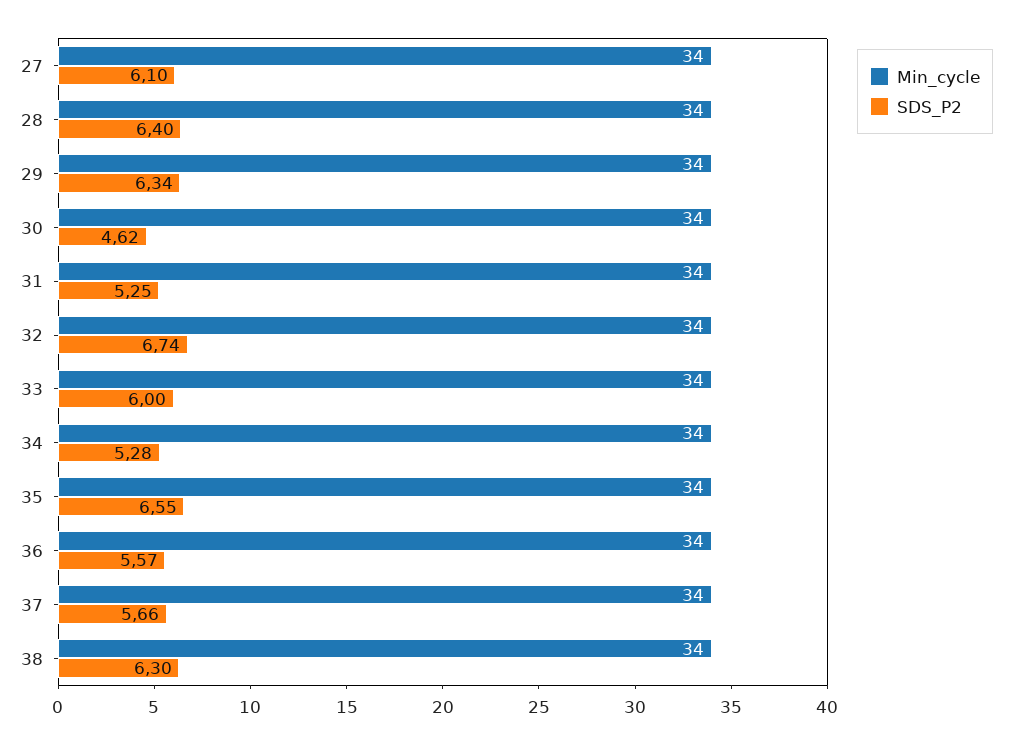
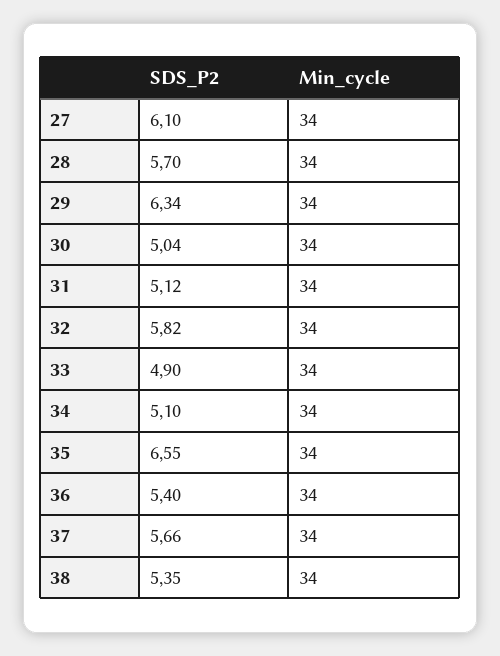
SDS_P2, 28: 6.4 -> 5.7
SDS_P2, 30: 4.62 -> 5.04
SDS_P2, 31: 5.25 -> 5.12
SDS_P2, 32: 6.74 -> 5.82
SDS_P2, 33: 6 -> 4.9
SDS_P2, 34: 5.28 -> 5.1
SDS_P2, 36: 5.57 -> 5.4
SDS_P2, 38: 6.3 -> 5.35

